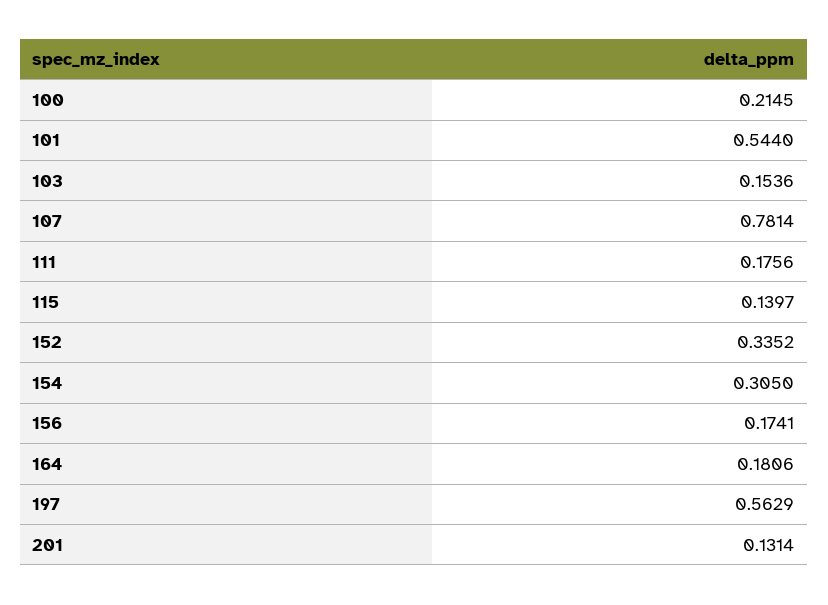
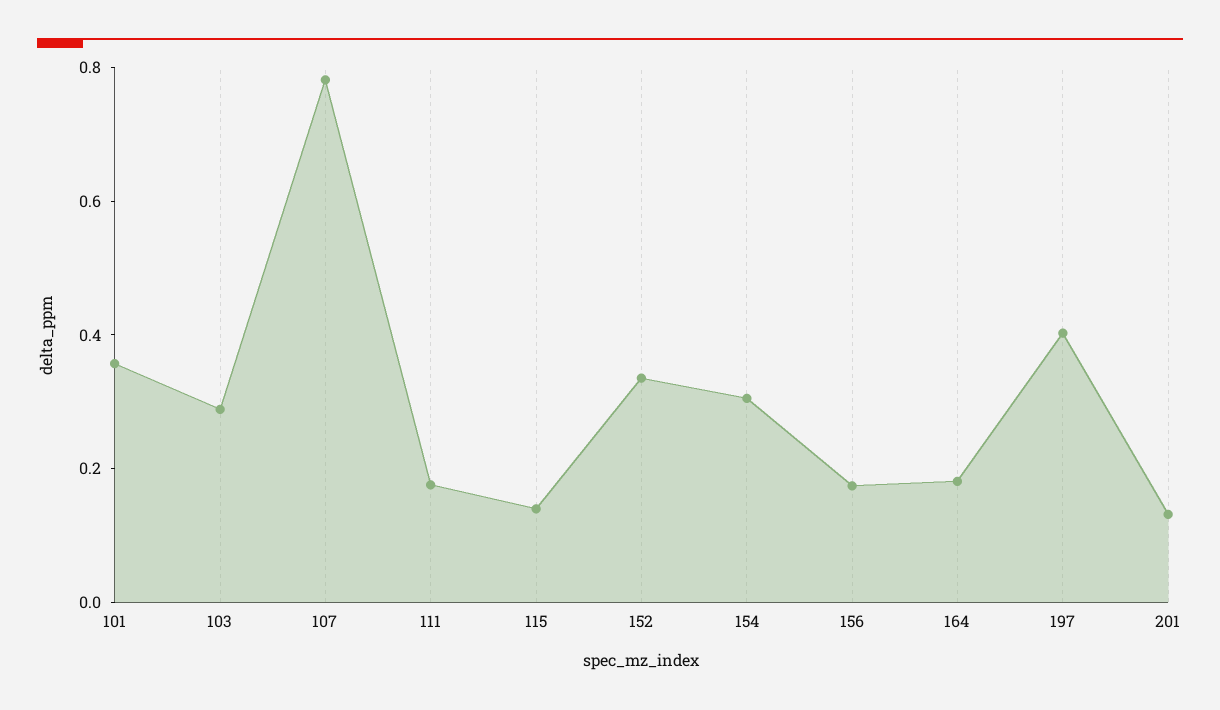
100: 0.2145 -> none
101: 0.544 -> 0.35
103: 0.1536 -> 0.3
197: 0.5629 -> 0.4

